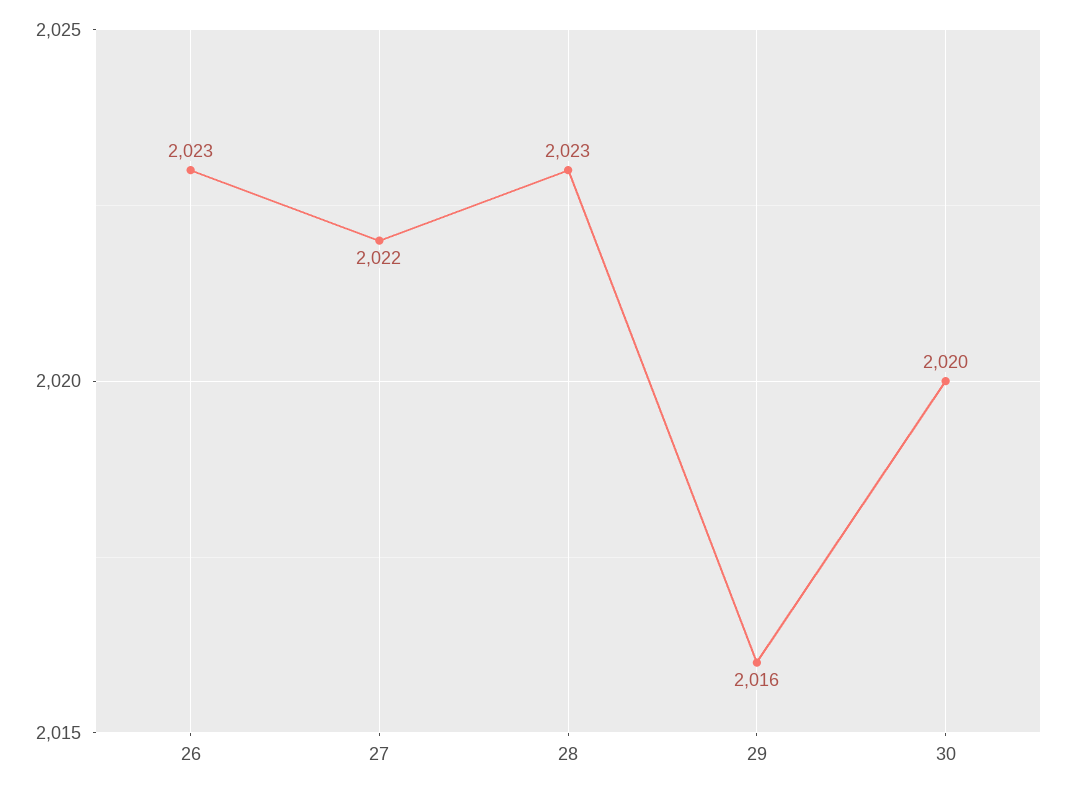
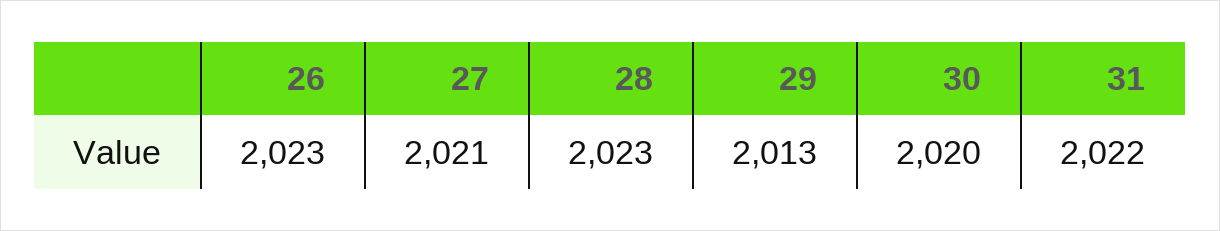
27: 2022 -> 2021
29: 2016 -> 2013
31: none -> 2022

